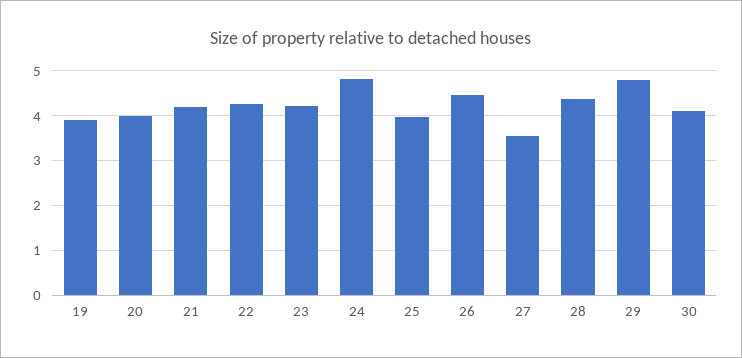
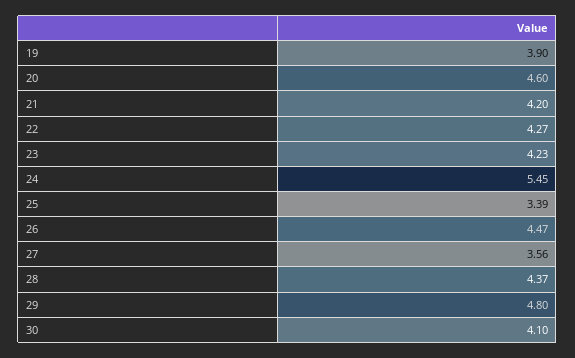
20: 4 -> 4.6
24: 4.8 -> 5.45
25: 4 -> 3.39

